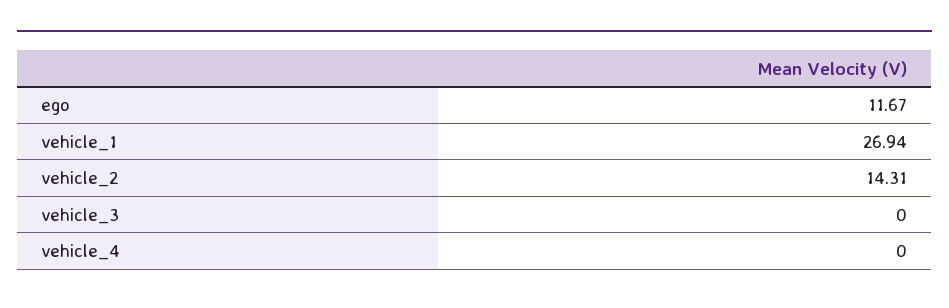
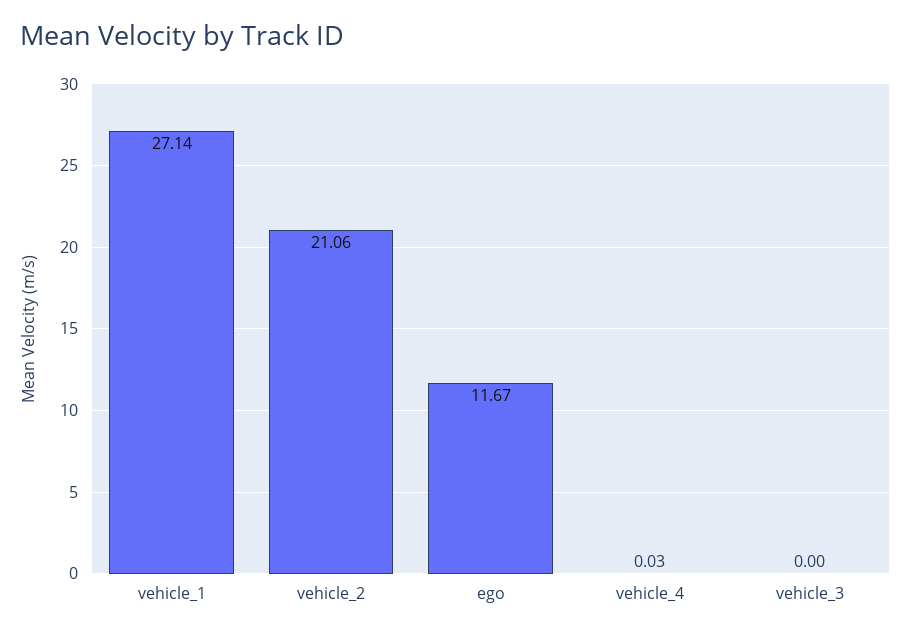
vehicle_1: 26.94 -> 27.14
vehicle_2: 14.31 -> 21.06
vehicle_4: 0 -> 0.03

